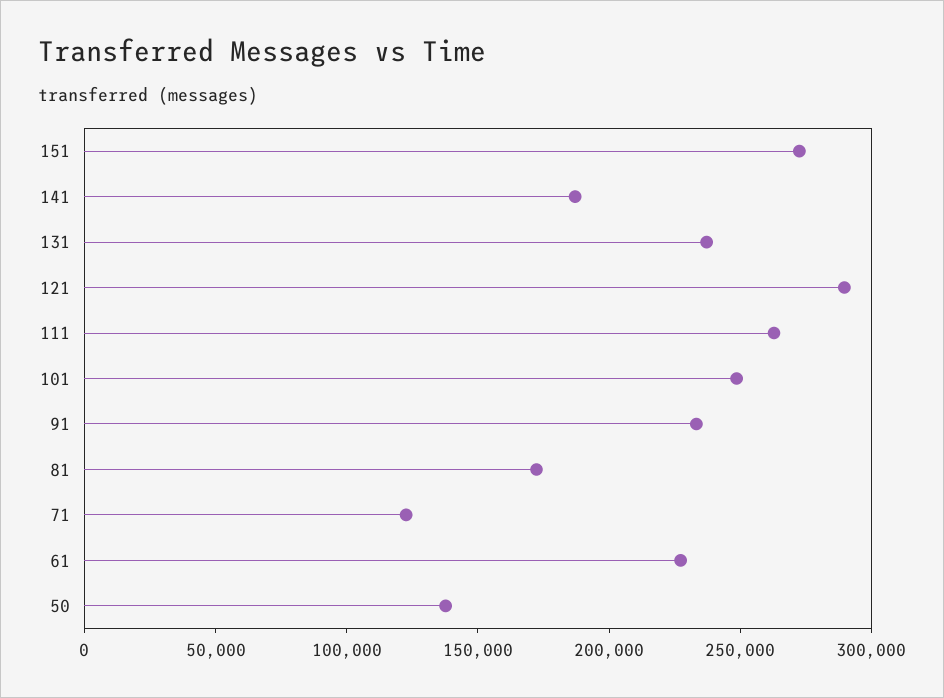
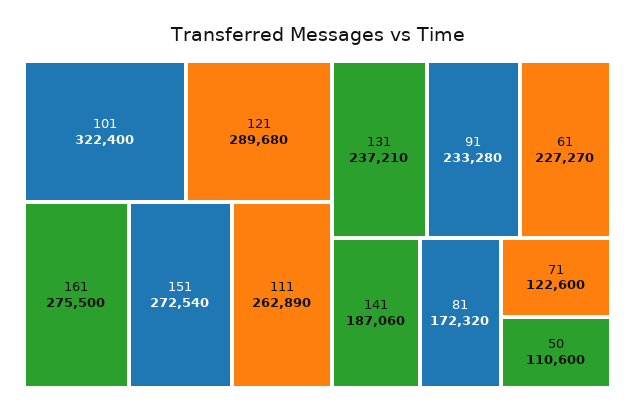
101: 250000 -> 322400
50: 140000 -> 110600
161: none -> 275500

